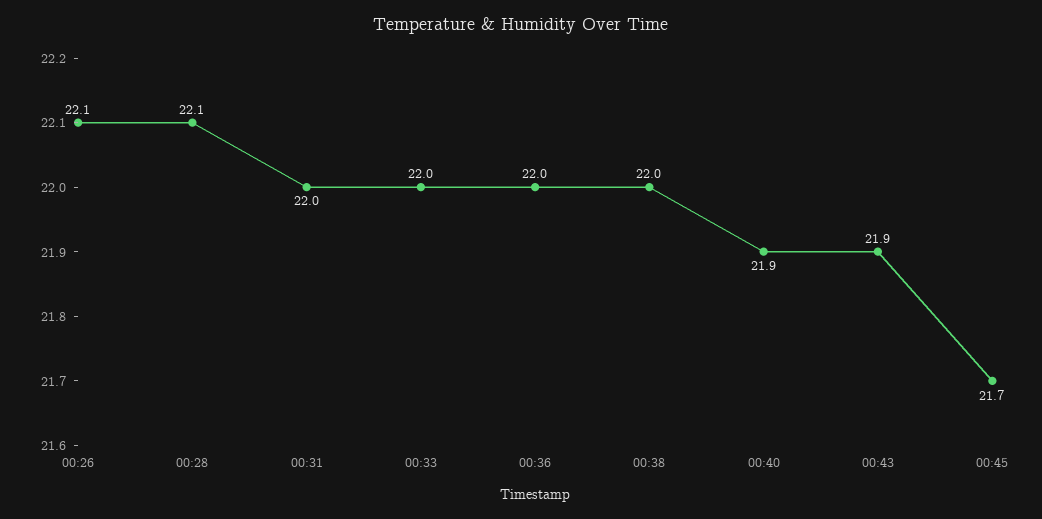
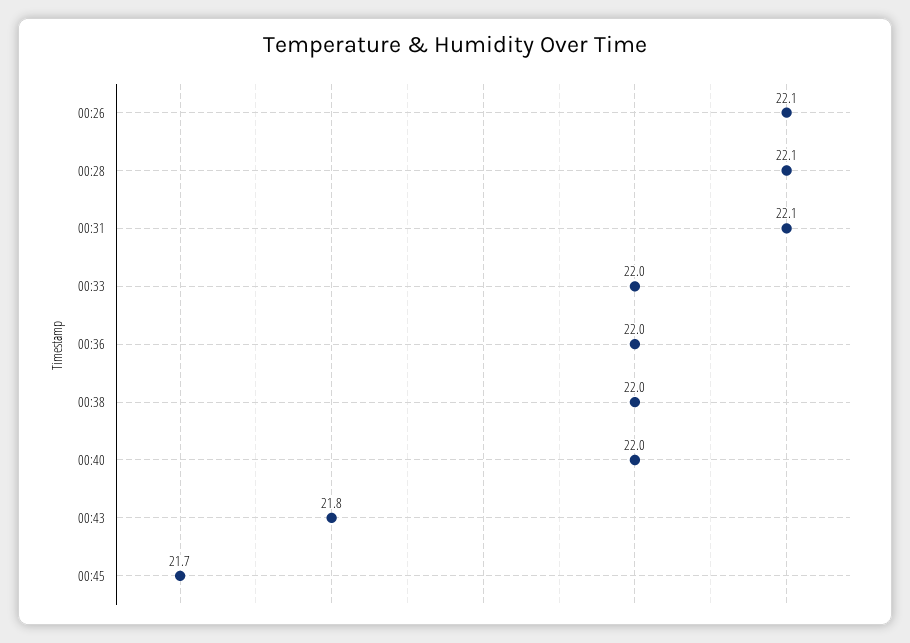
00:31: 22 -> 22.1
00:40: 21.9 -> 22
00:43: 21.9 -> 21.8

